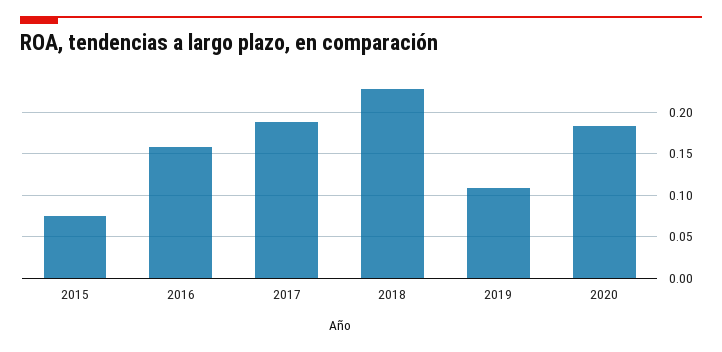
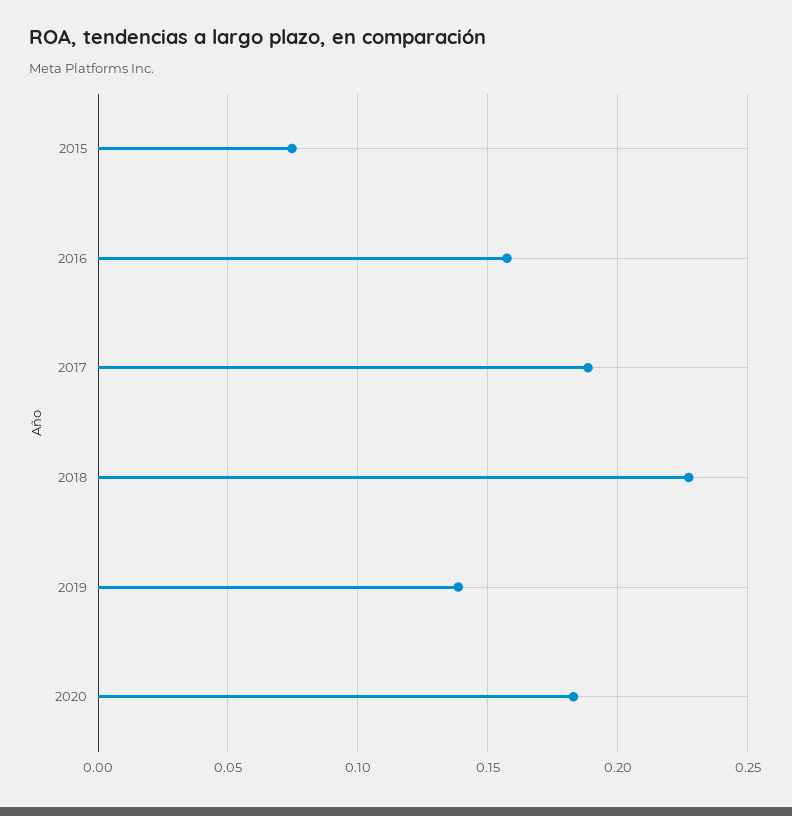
2019: 0.11 -> 0.14

